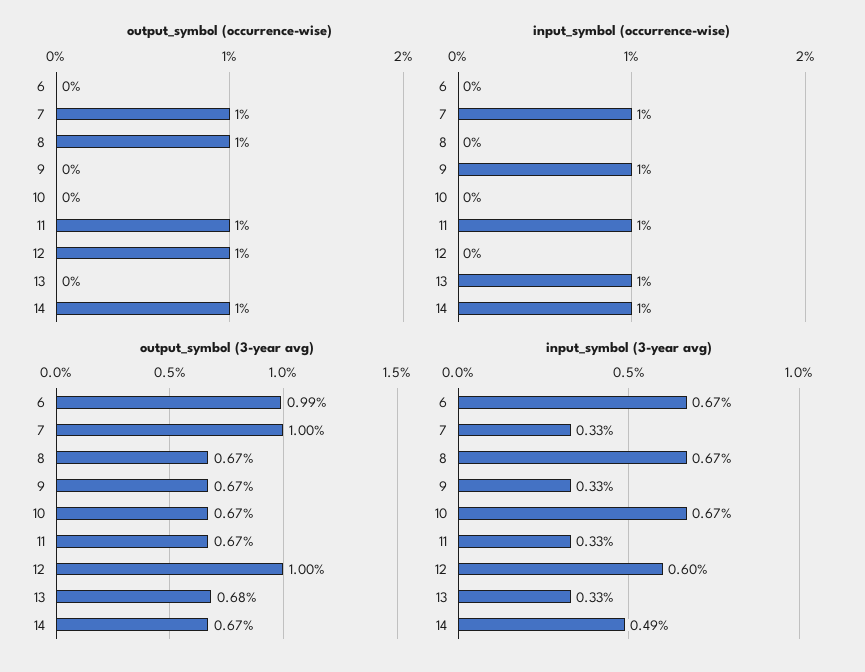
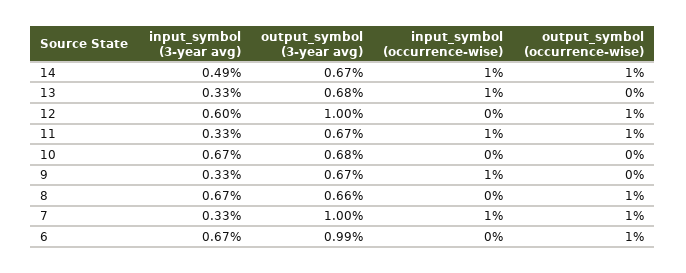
output_symbol (occurrence-wise), 6: 0 -> 1
output_symbol (3-year avg), 8: 0.67 -> 0.66
output_symbol (3-year avg), 10: 0.67 -> 0.68

